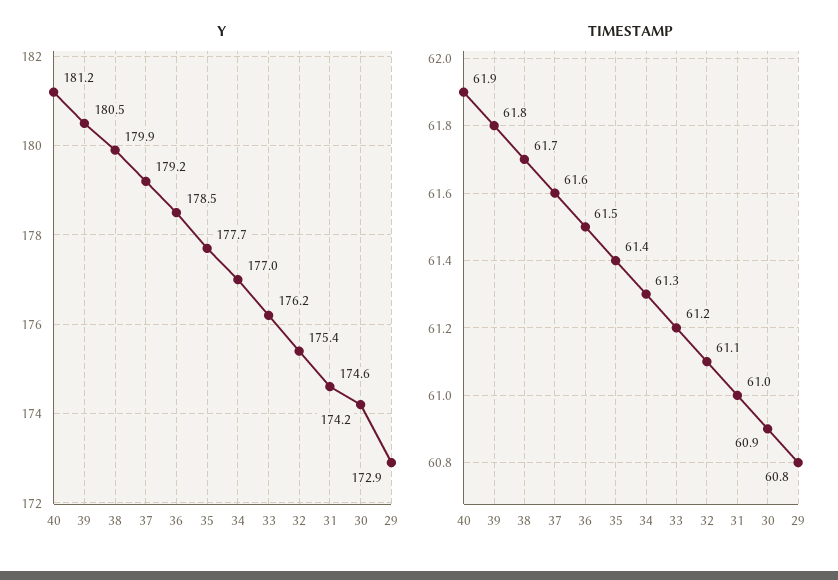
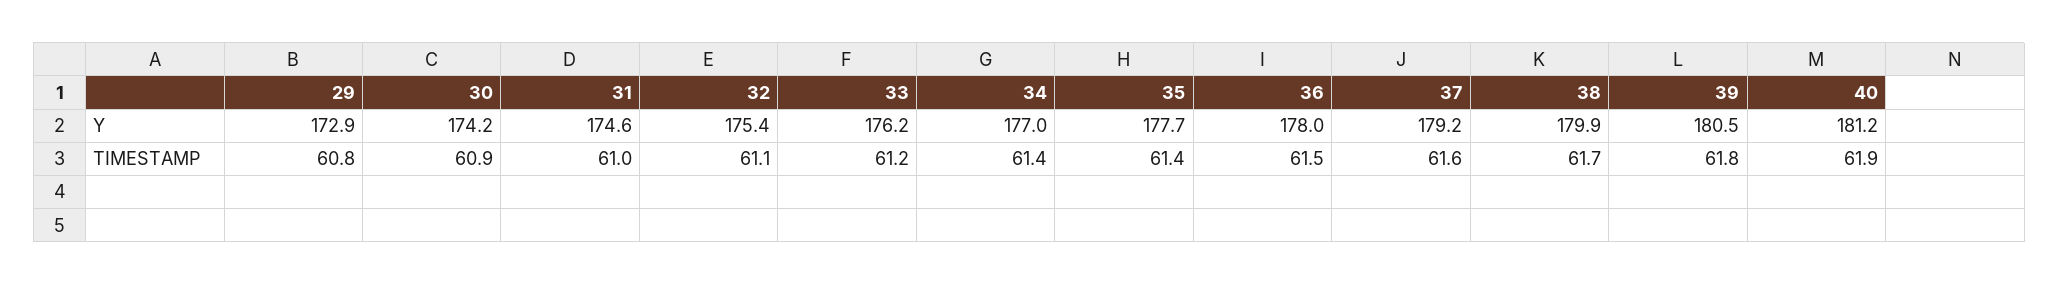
Y, 36: 178.5 -> 178
TIMESTAMP, 34: 61.3 -> 61.4

